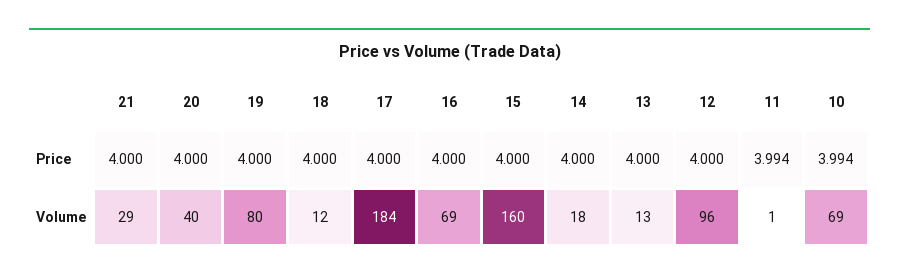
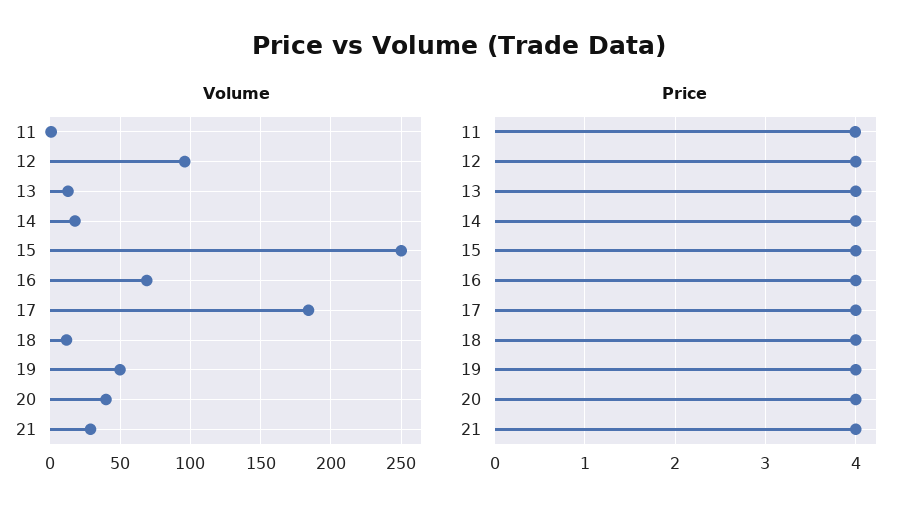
Price, 10: 3.994 -> none
Volume, 19: 80 -> 50
Volume, 15: 160 -> 250
Volume, 10: 69 -> none

